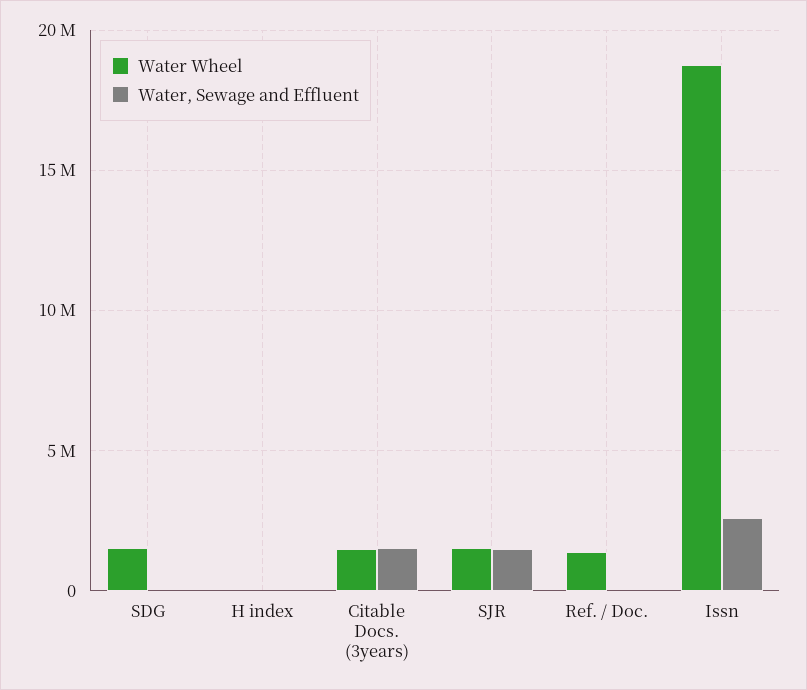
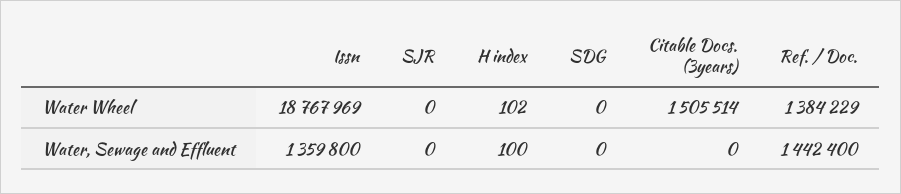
Water Wheel, SDG: 1500000 -> 0
Water, Sewage and Effluent, Citable Docs. (3years): 1500000 -> 0
Water Wheel, SJR: 1500000 -> 0
Water, Sewage and Effluent, SJR: 1500000 -> 0
Water, Sewage and Effluent, Ref. / Doc.: 0 -> 1442400
Water, Sewage and Effluent, Issn: 2500000 -> 1359800

